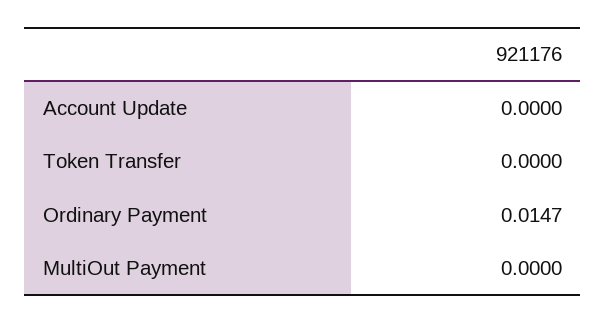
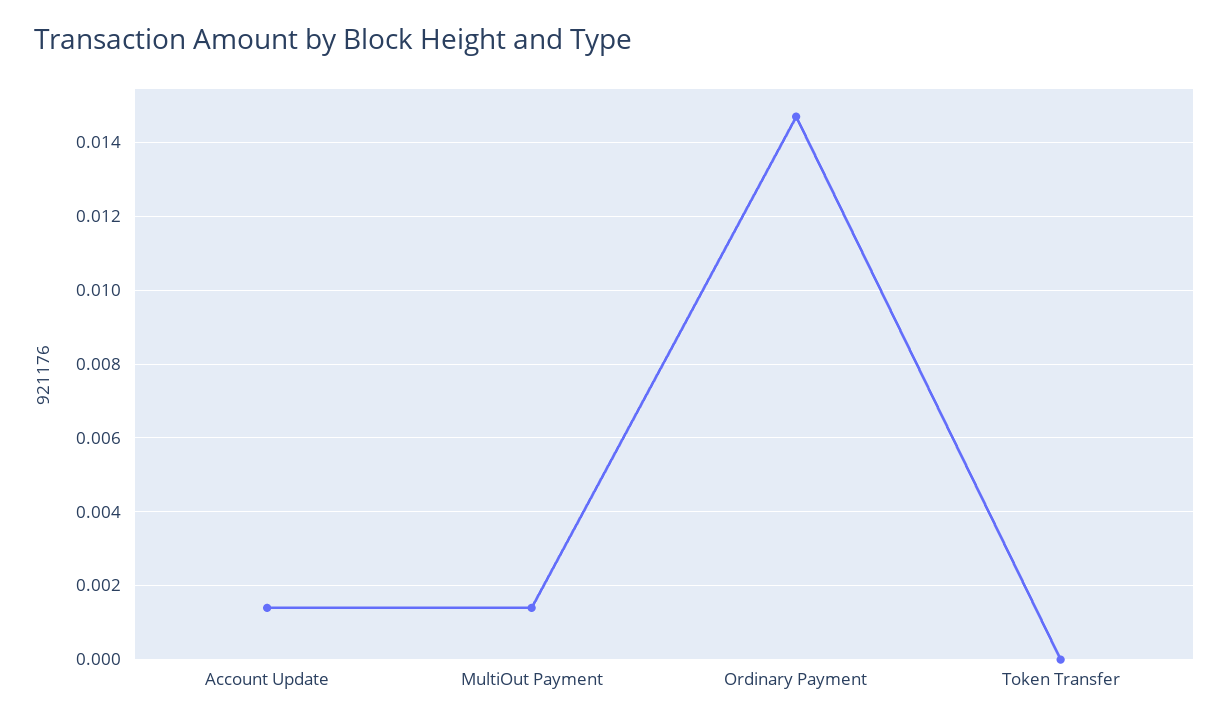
Account Update: 0 -> 0.0015
MultiOut Payment: 0 -> 0.0015

